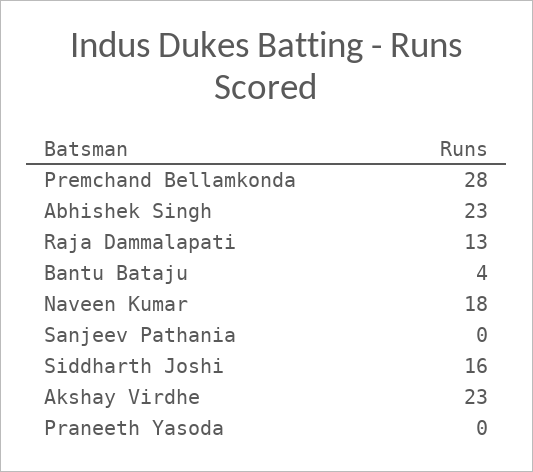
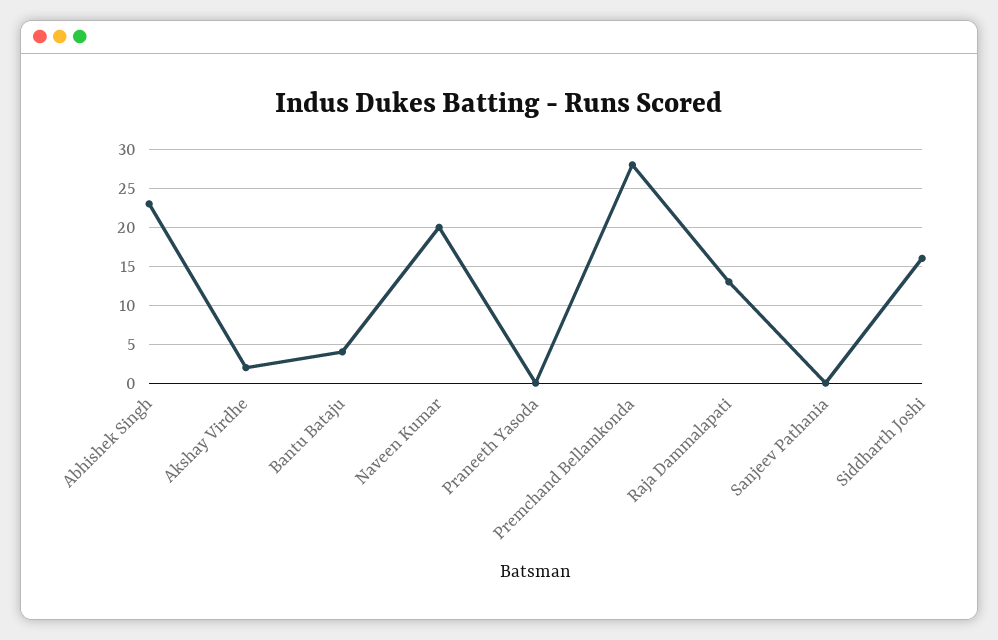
Naveen Kumar: 18 -> 20
Akshay Virdhe: 23 -> 2

